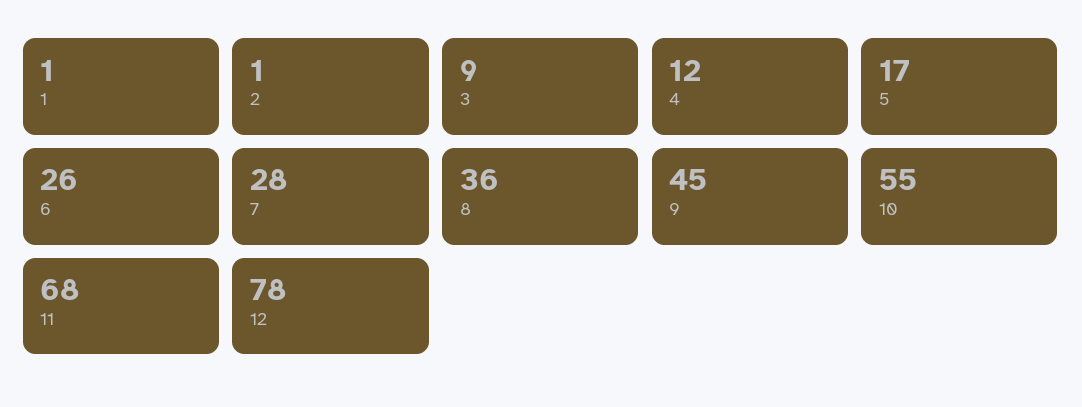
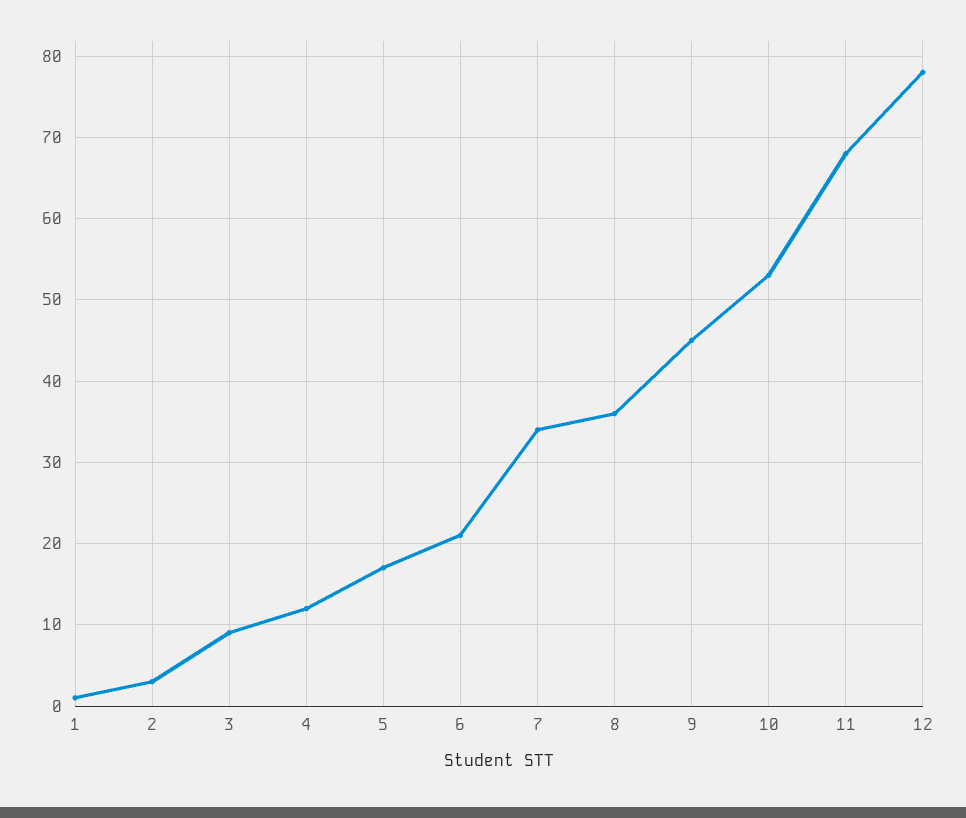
2: 1 -> 3
6: 26 -> 21
7: 28 -> 34
10: 55 -> 53

